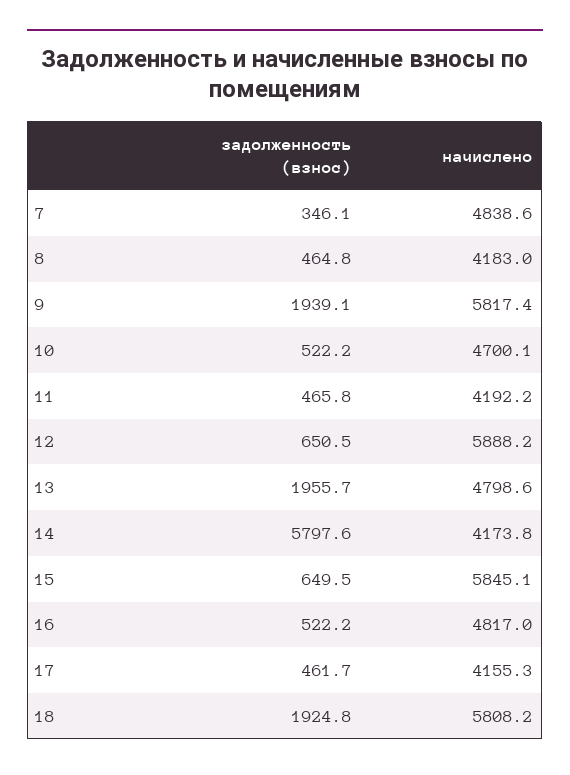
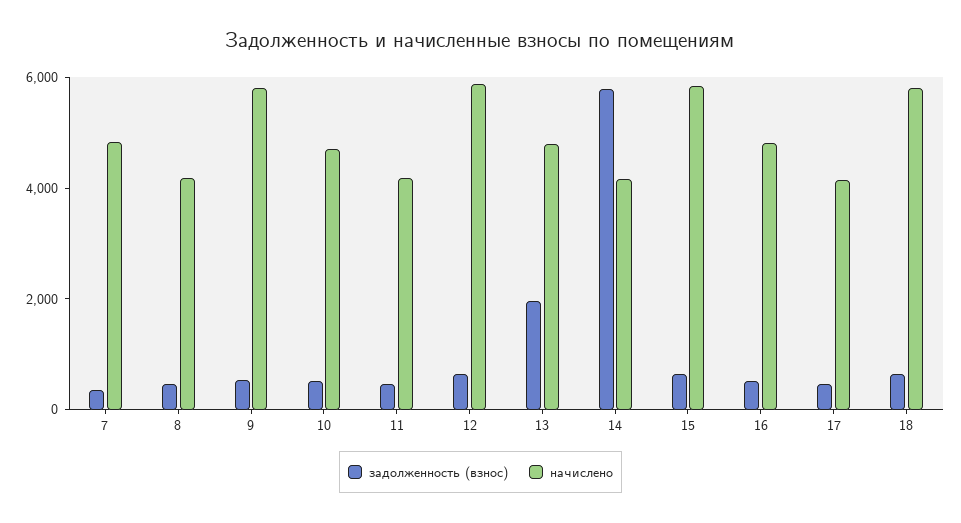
задолженность (взнос), 9: 1939.1 -> 500
задолженность (взнос), 18: 1924.8 -> 500

